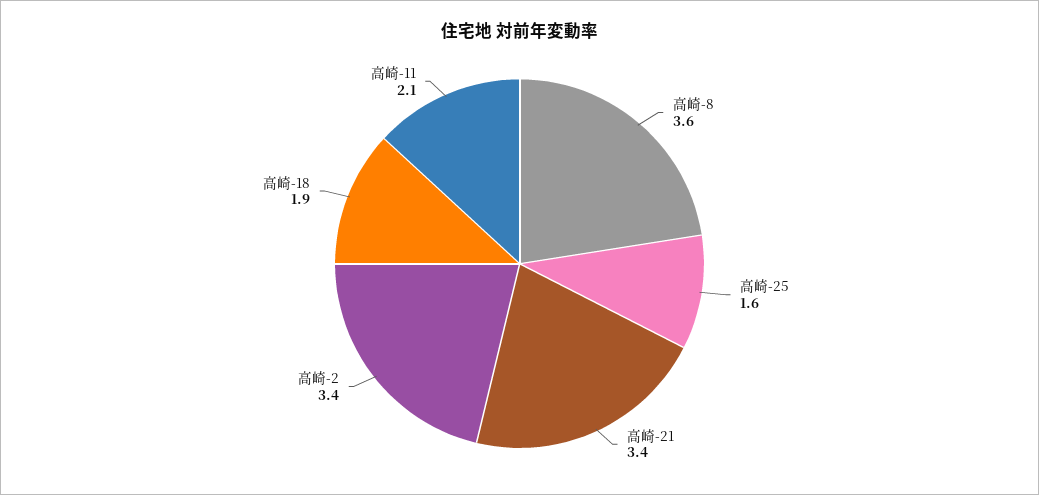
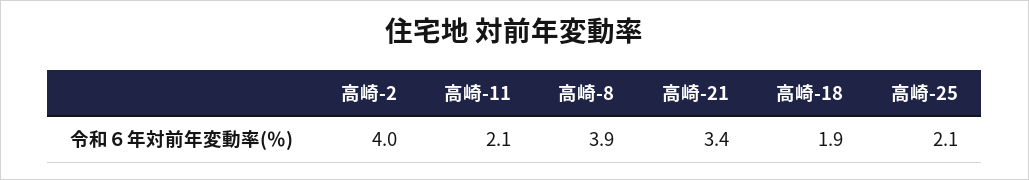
高崎-8: 3.6 -> 3.9
高崎-25: 1.6 -> 2.1
高崎-2: 3.4 -> 4

